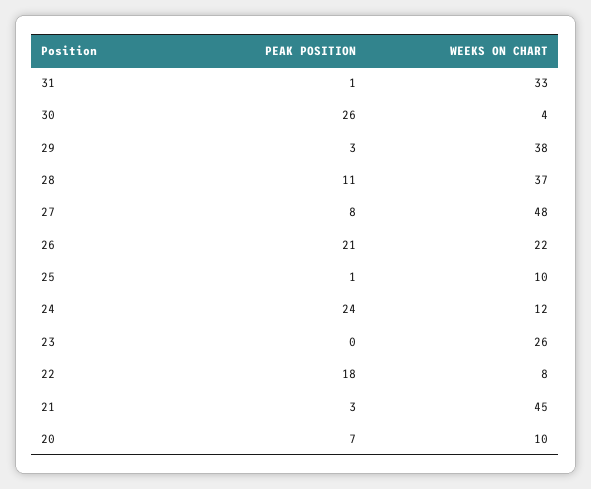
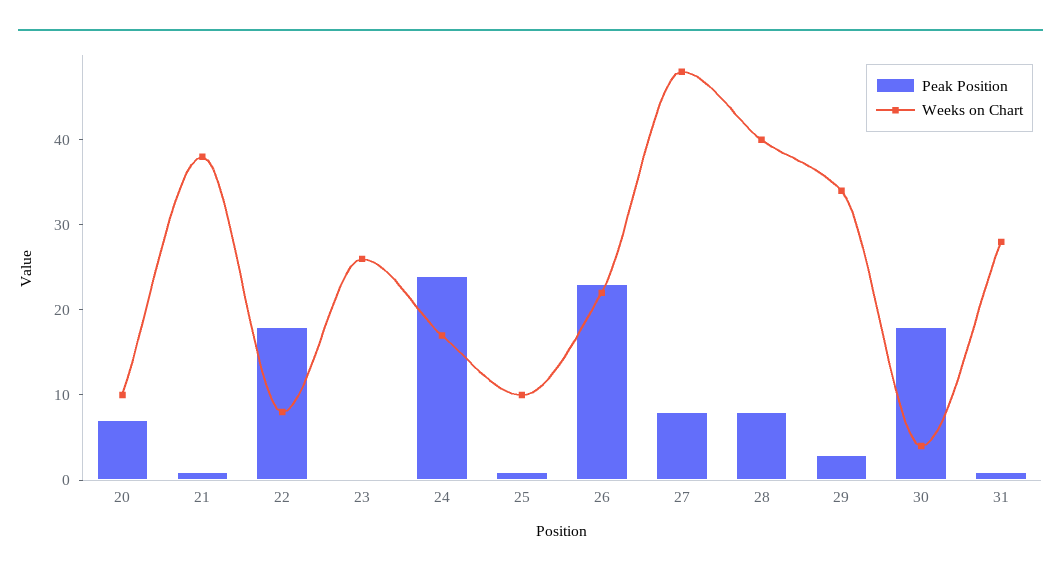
WEEKS ON CHART, 31: 33 -> 28
PEAK POSITION, 30: 26 -> 18
WEEKS ON CHART, 29: 38 -> 34
PEAK POSITION, 28: 11 -> 8
WEEKS ON CHART, 28: 37 -> 40
PEAK POSITION, 26: 21 -> 23
WEEKS ON CHART, 24: 12 -> 17
PEAK POSITION, 21: 3 -> 1
WEEKS ON CHART, 21: 45 -> 38

